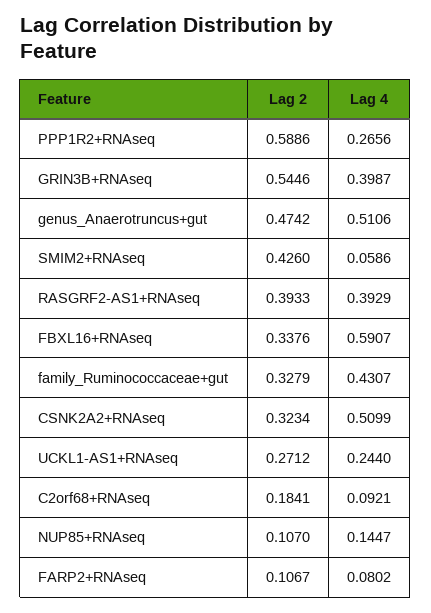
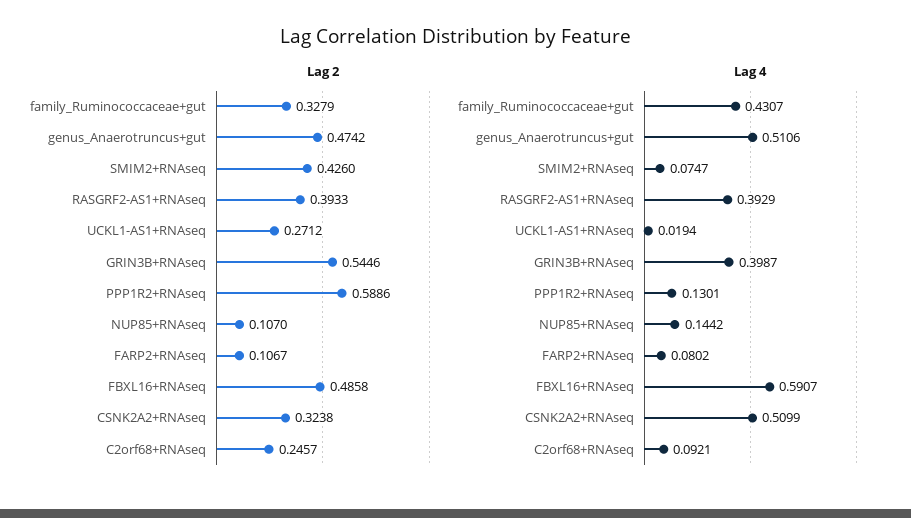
Lag 4, PPP1R2+RNAseq: 0.2656 -> 0.1301
Lag 4, SMIM2+RNAseq: 0.0586 -> 0.0747
Lag 2, FBXL16+RNAseq: 0.3376 -> 0.4858
Lag 2, CSNK2A2+RNAseq: 0.3234 -> 0.3238
Lag 4, UCKL1-AS1+RNAseq: 0.244 -> 0.0194
Lag 2, C2orf68+RNAseq: 0.1841 -> 0.2457
Lag 4, NUP85+RNAseq: 0.1447 -> 0.1442

